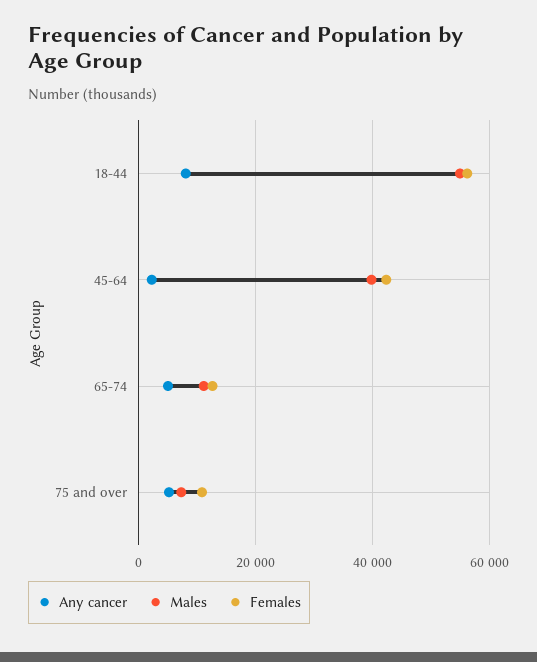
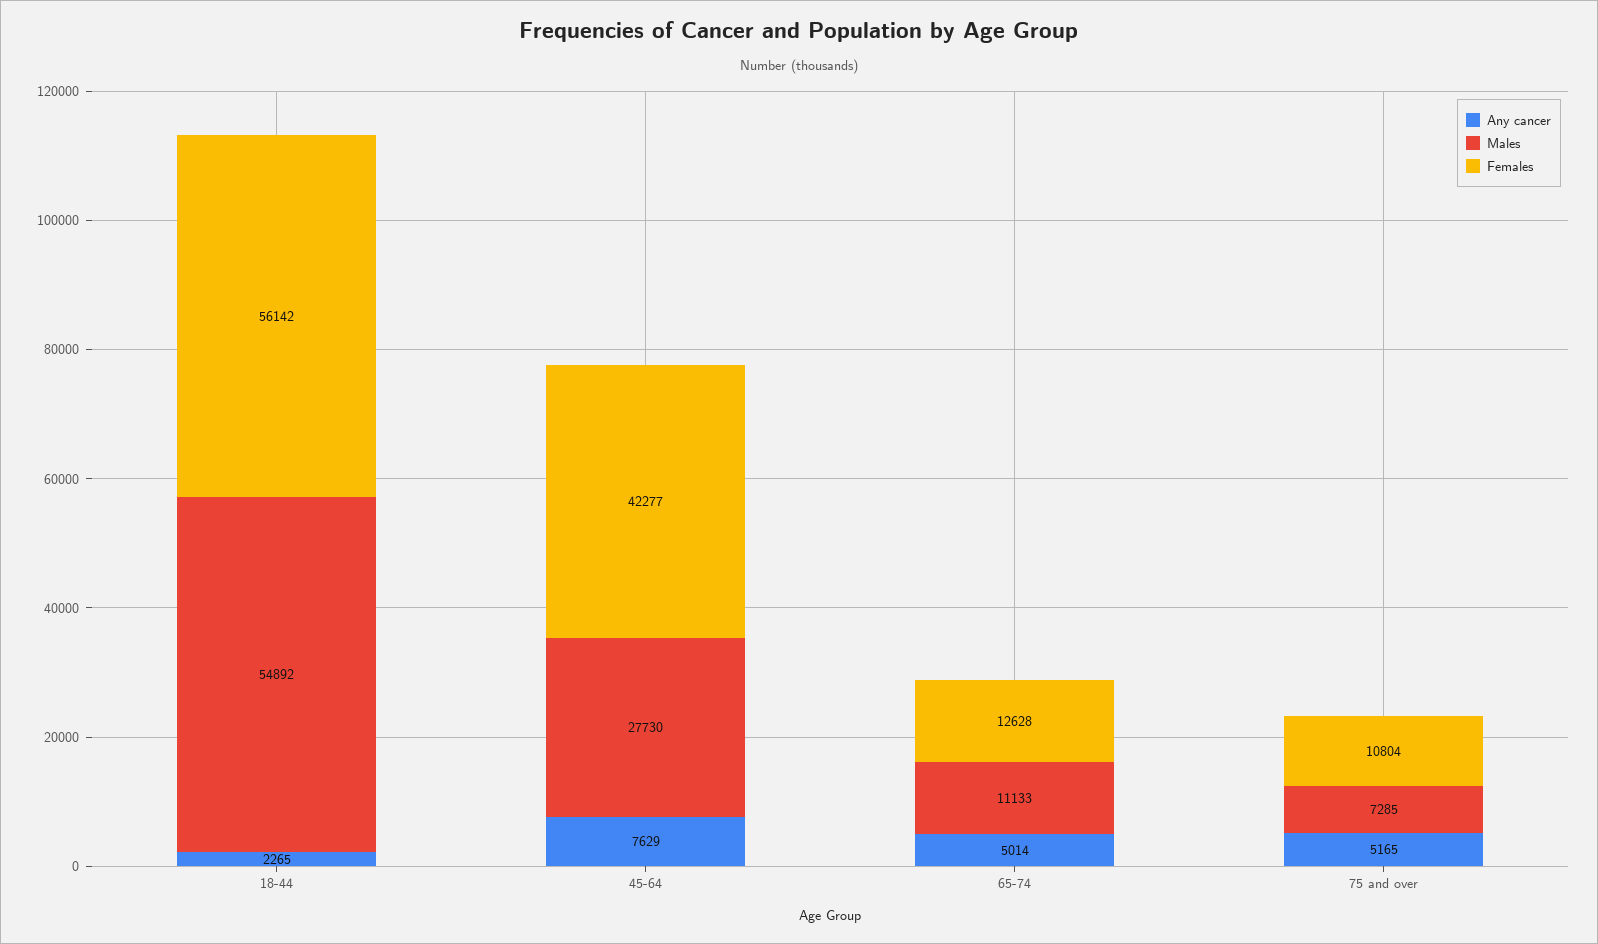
Any cancer, 18-44: 8000 -> 2265
Any cancer, 45-64: 2000 -> 7629
Males, 45-64: 40000 -> 27730

